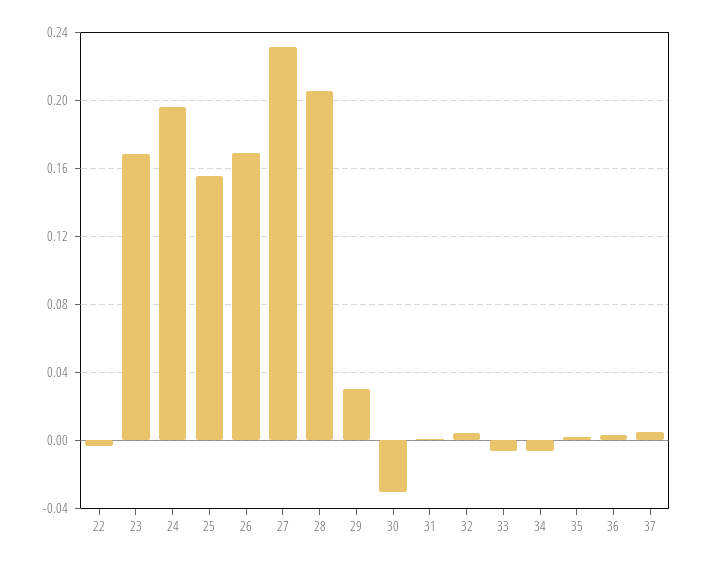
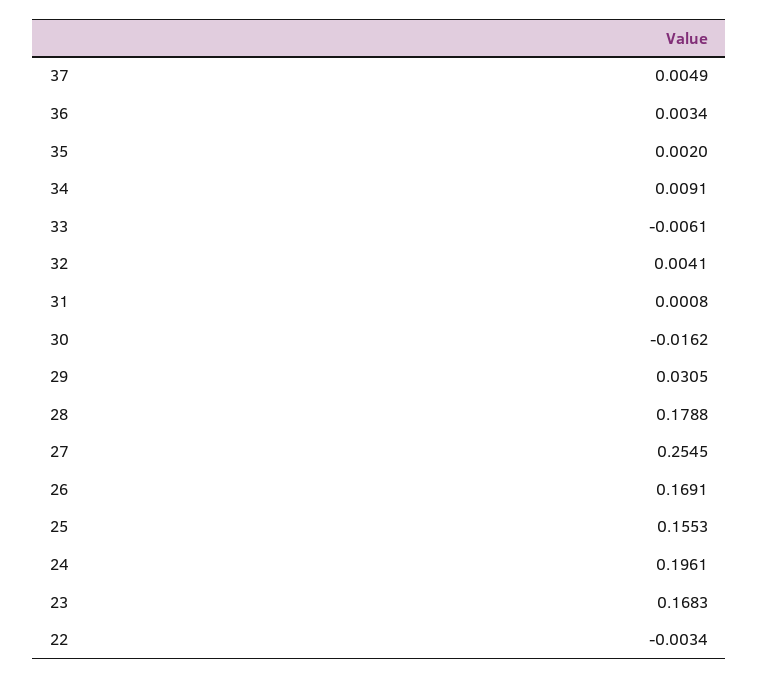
27: 0.23 -> 0.2545
28: 0.205 -> 0.1788
30: -0.03 -> -0.0162
34: -0.005 -> 0.0091

